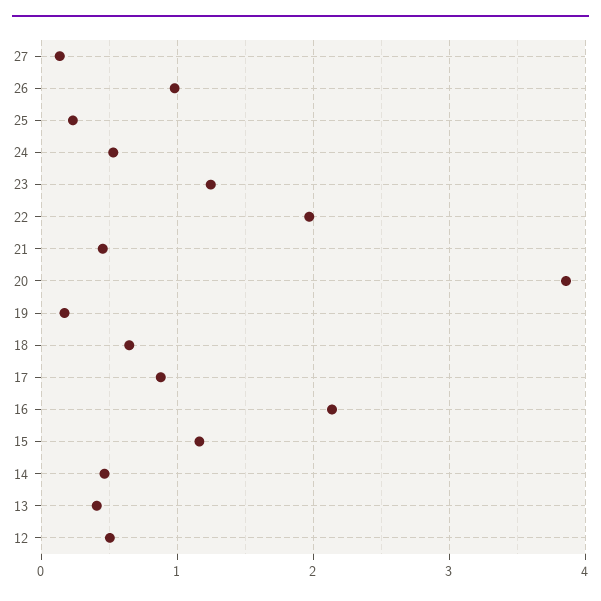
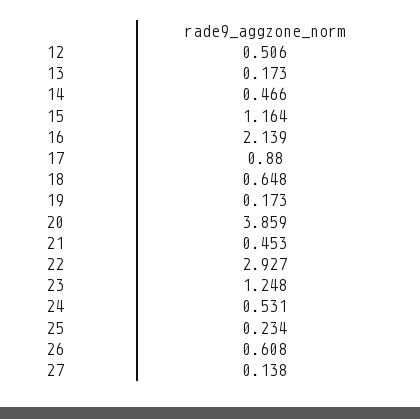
26: 1 -> 0.608
22: 2 -> 2.927
13: 0.4 -> 0.173

